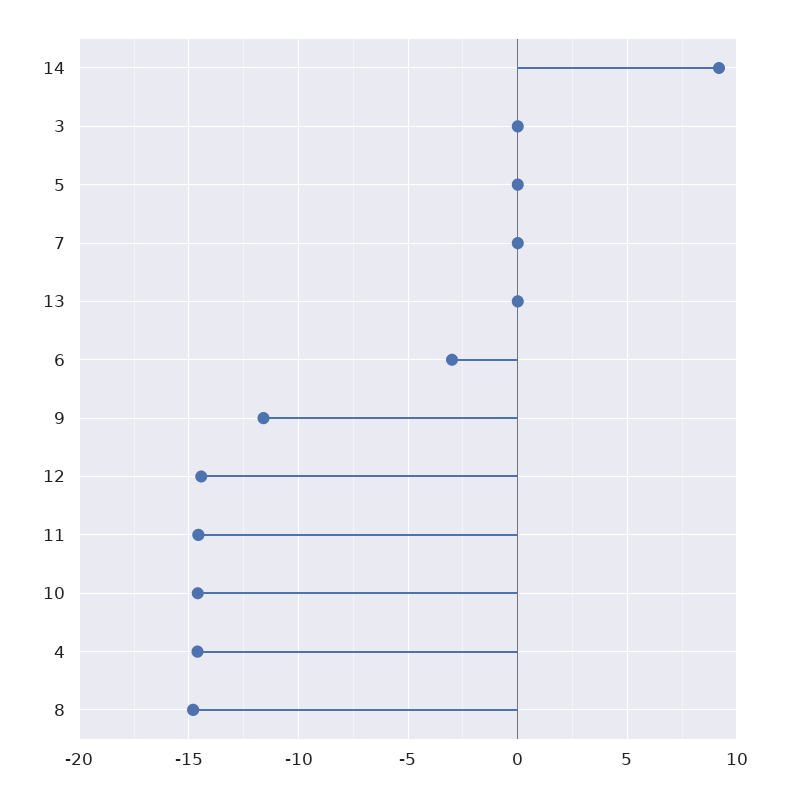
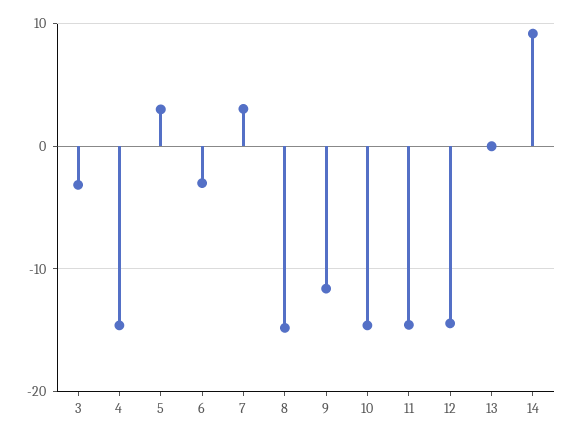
3: 0 -> -3
5: 0 -> 3
7: 0 -> 3

